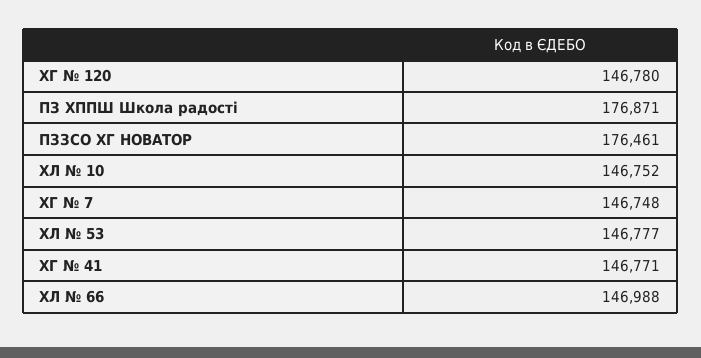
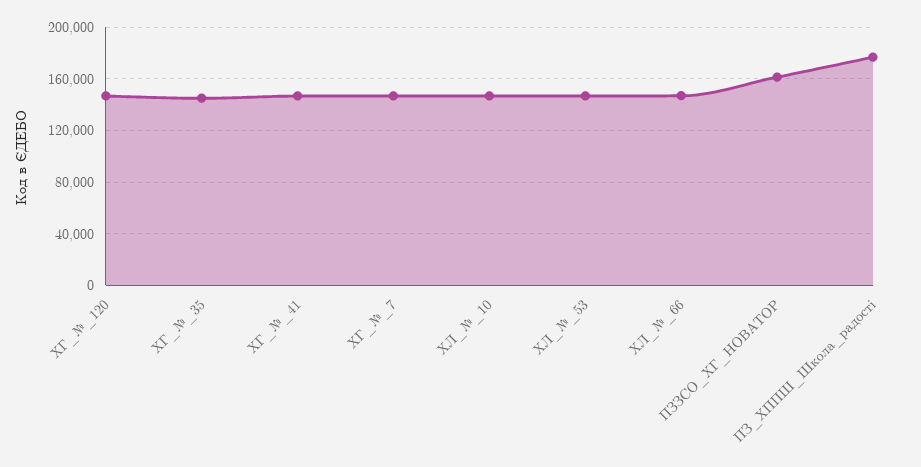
ПЗЗСО ХГ НОВАТОР: 176461 -> 160000
ХГ_№_35: none -> 145000

